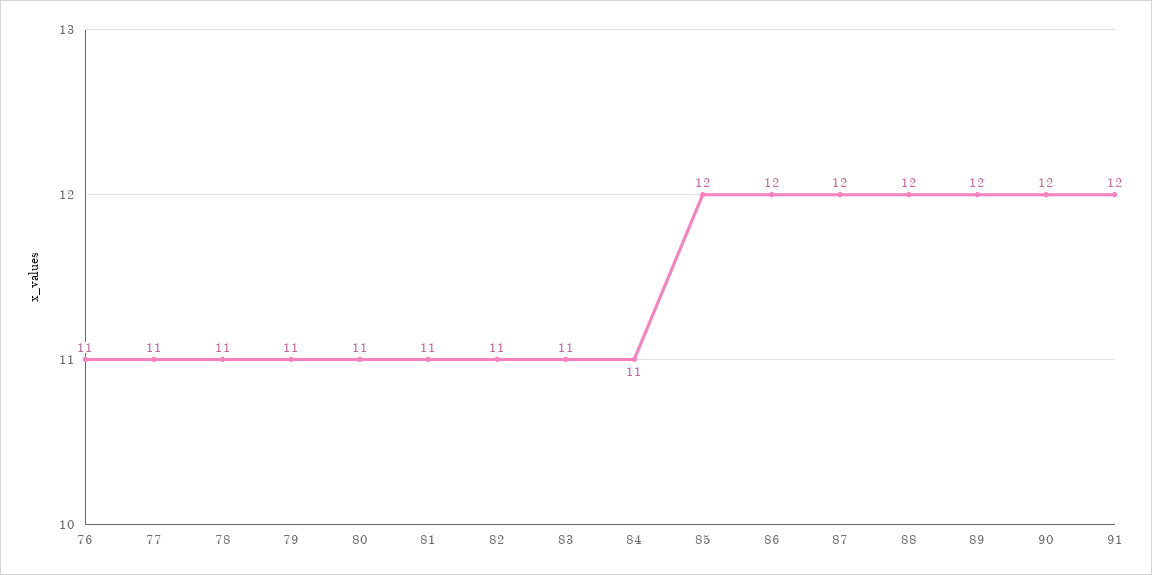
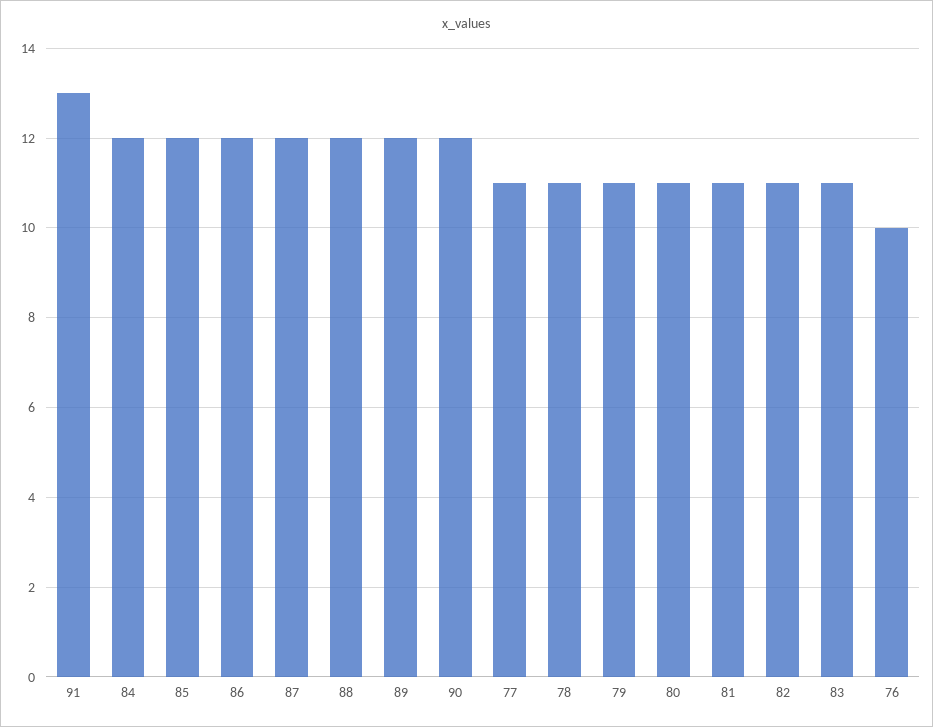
76: 11 -> 10
84: 11 -> 12
91: 12 -> 13

